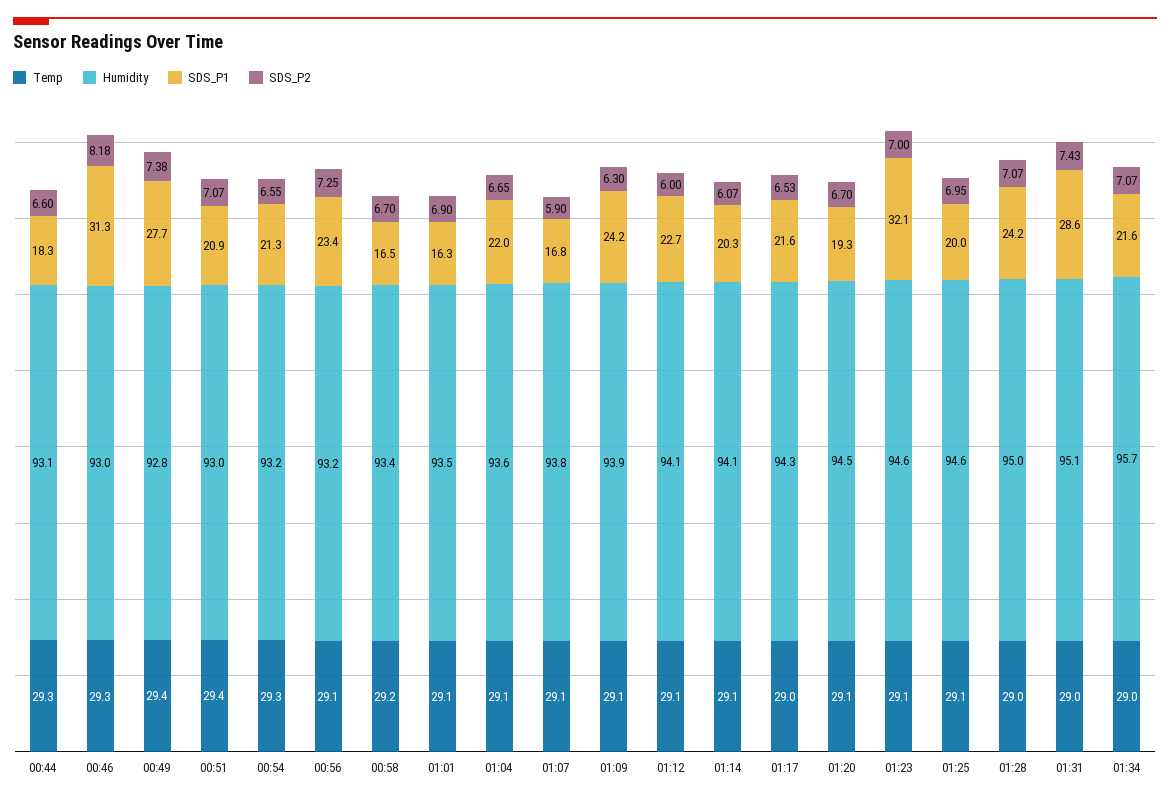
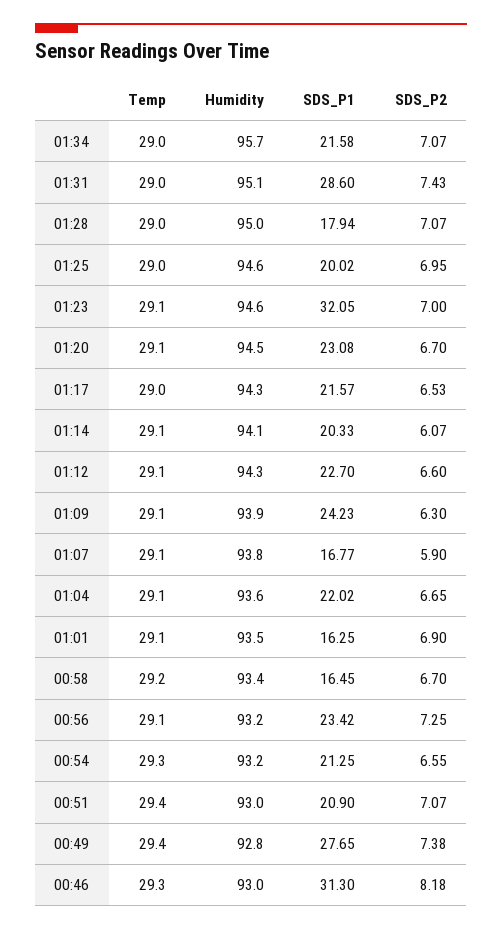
Temp, 00:44: 29.3 -> none
Humidity, 00:44: 93.1 -> none
SDS_P1, 00:44: 18.3 -> none
SDS_P2, 00:44: 6.6 -> none
Humidity, 01:12: 94.1 -> 94.3
SDS_P2, 01:12: 6 -> 6.6
SDS_P1, 01:20: 19.3 -> 23.08
Temp, 01:25: 29.1 -> 29
SDS_P1, 01:28: 24.2 -> 17.94

